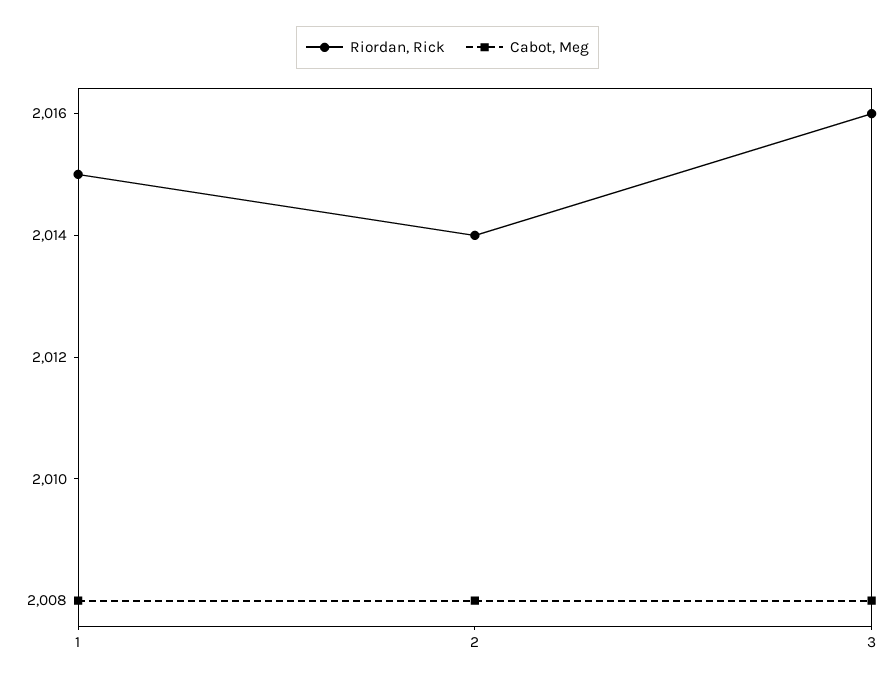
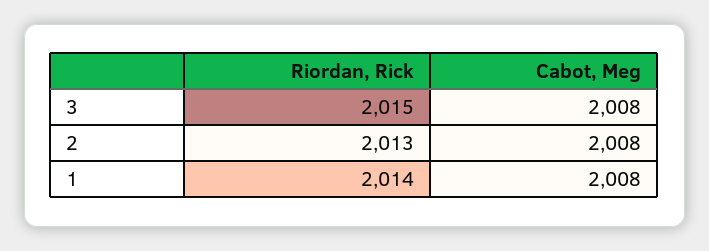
Riordan, Rick, 1: 2015 -> 2014
Riordan, Rick, 2: 2014 -> 2013
Riordan, Rick, 3: 2016 -> 2015

